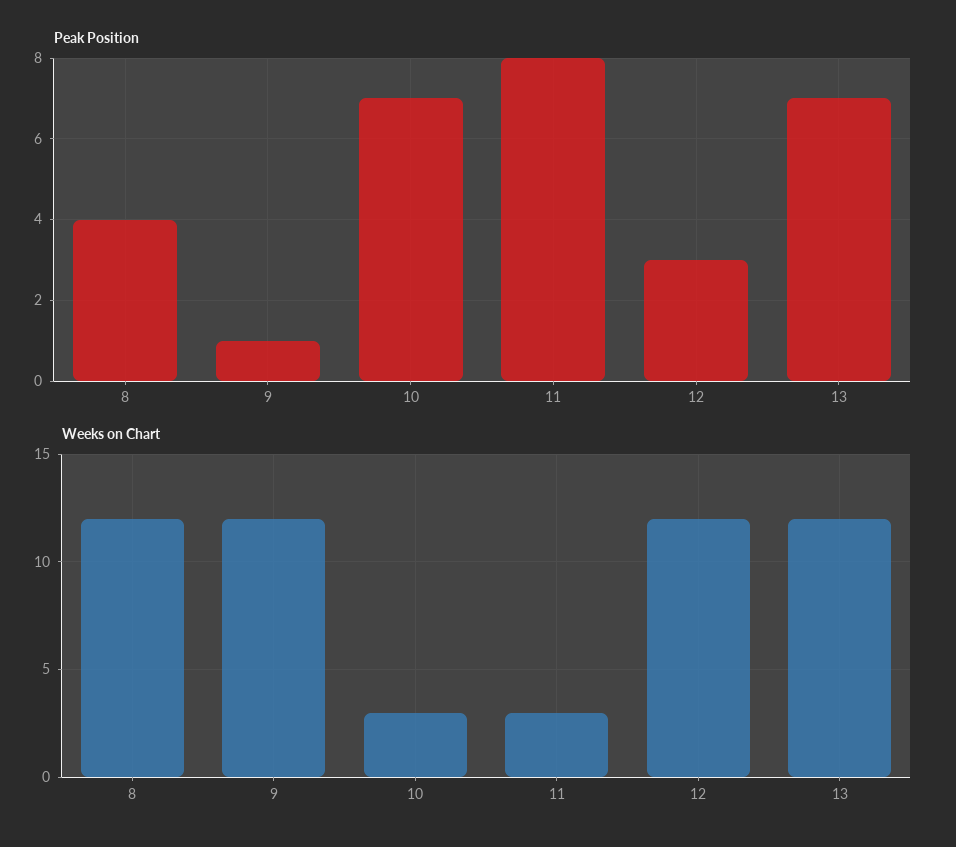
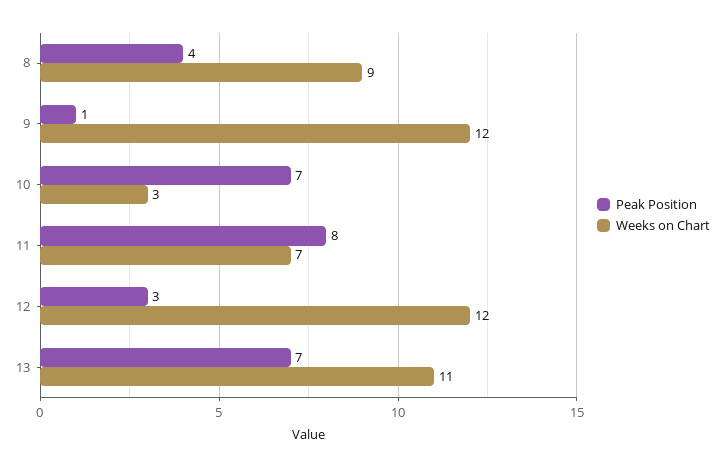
Weeks on Chart, 8: 12 -> 9
Weeks on Chart, 11: 3 -> 7
Weeks on Chart, 13: 12 -> 11

